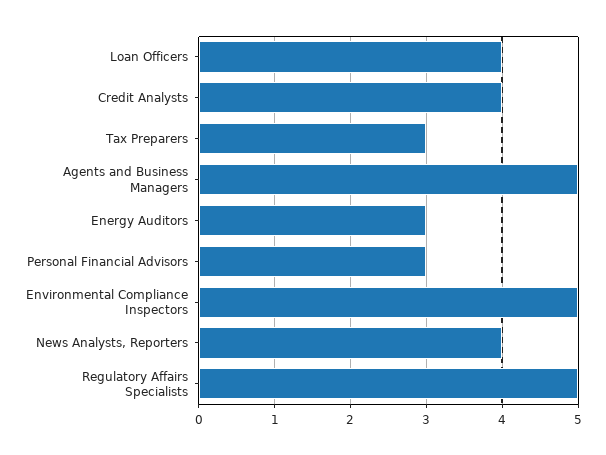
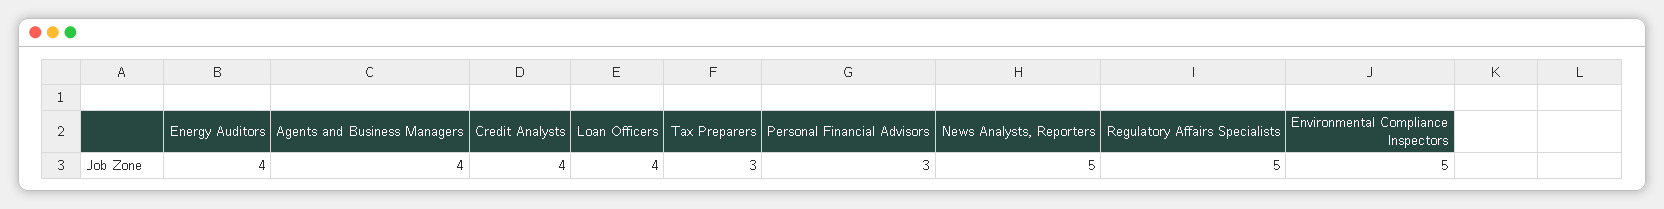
Agents and Business Managers: 5 -> 4
Energy Auditors: 3 -> 4
News Analysts, Reporters: 4 -> 5

